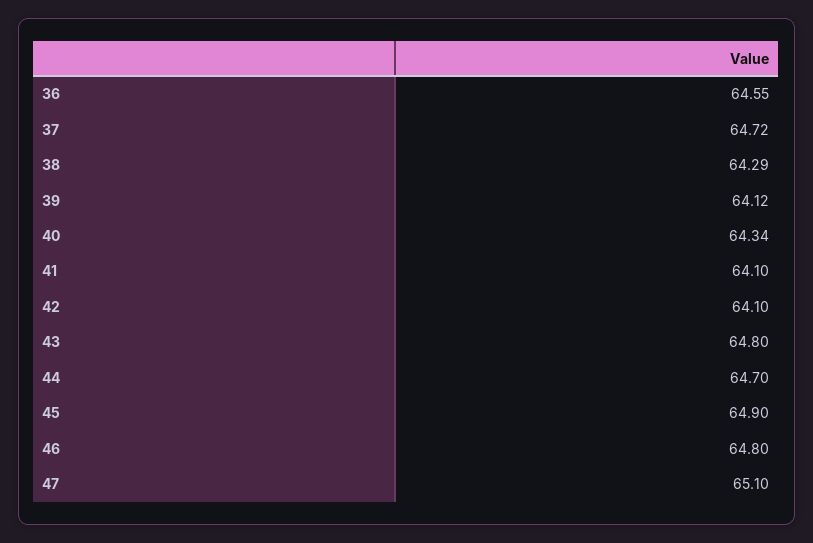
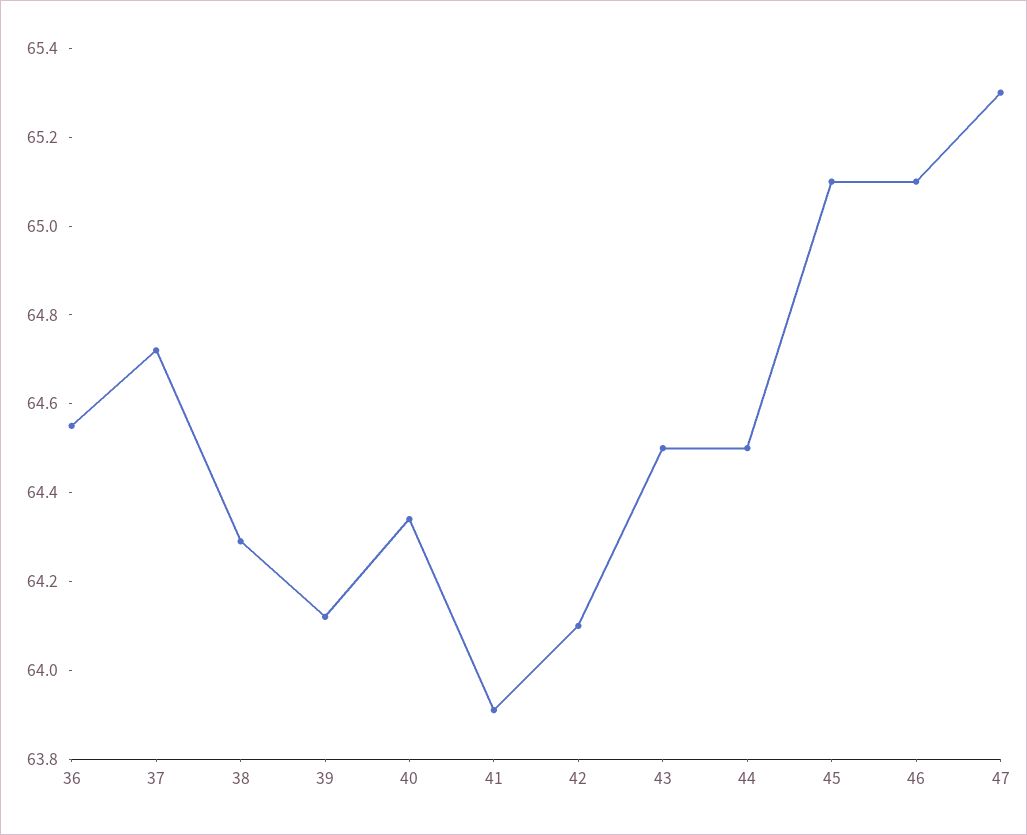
41: 64.1 -> 63.9
43: 64.8 -> 64.5
44: 64.7 -> 64.5
45: 64.9 -> 65.1
46: 64.8 -> 65.1
47: 65.1 -> 65.3

